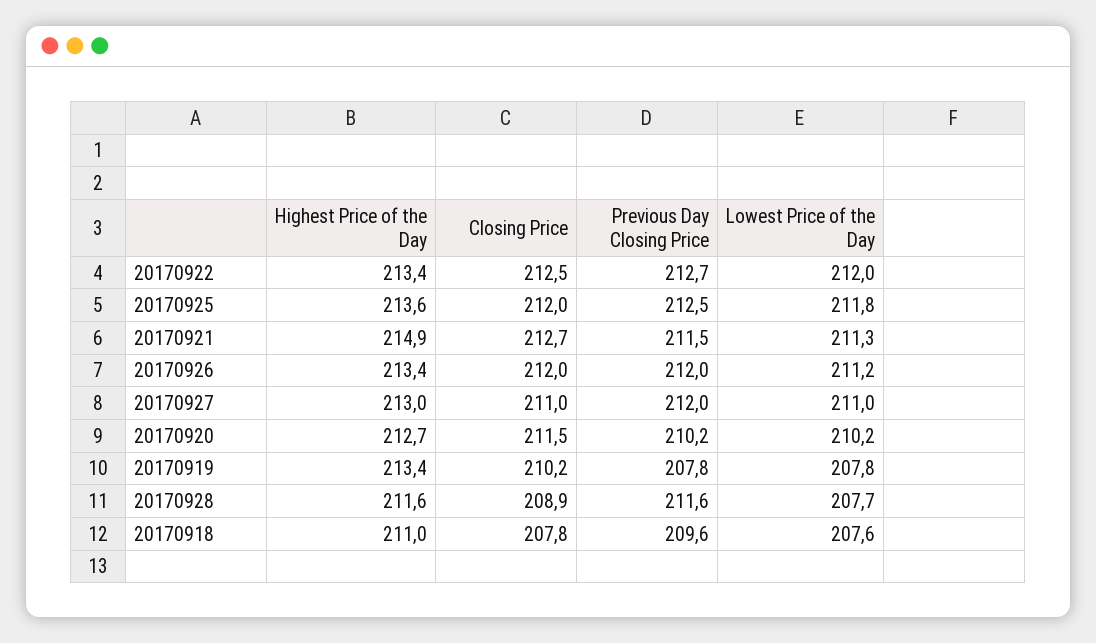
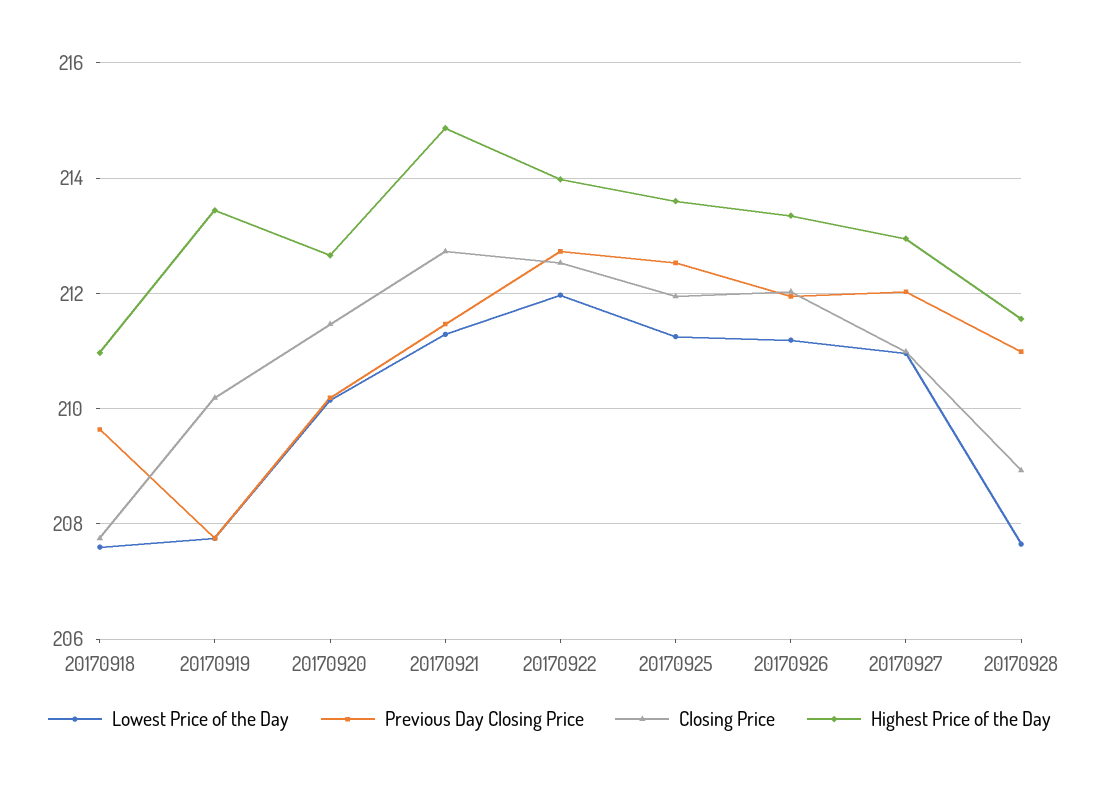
Highest Price of the Day, 20170922: 213.4 -> 214
Lowest Price of the Day, 20170925: 211.8 -> 211.2
Previous Day Closing Price, 20170928: 211.6 -> 211

